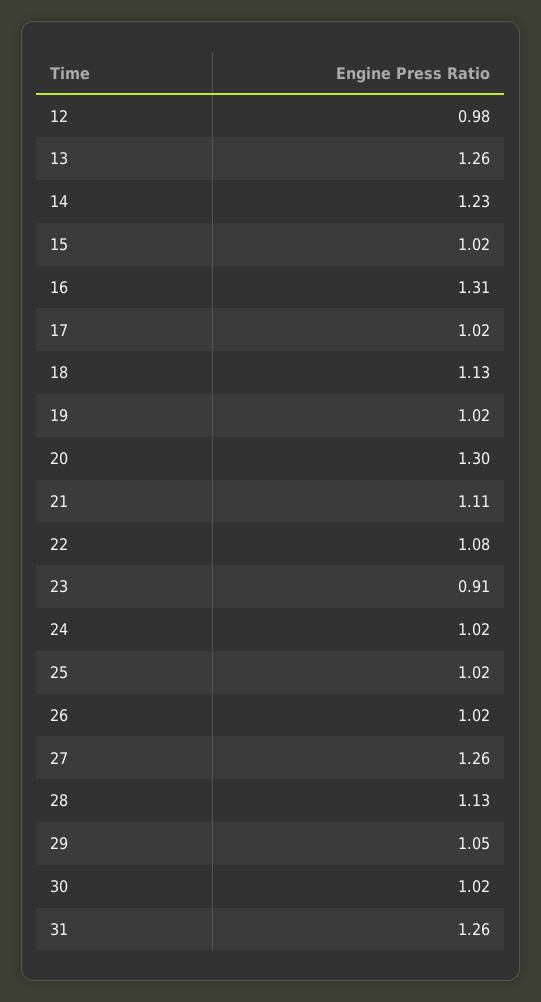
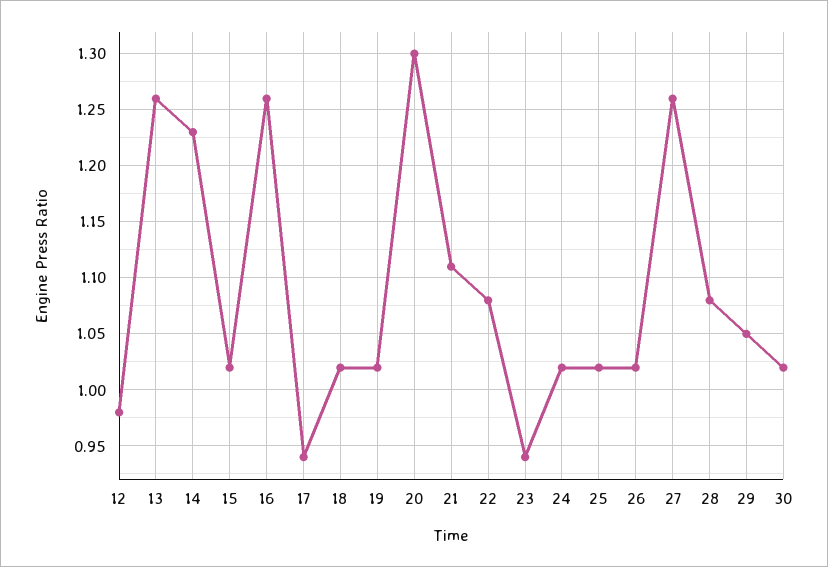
16: 1.31 -> 1.26
17: 1.02 -> 0.94
18: 1.13 -> 1.02
23: 0.91 -> 0.94
28: 1.13 -> 1.08
31: 1.26 -> none

